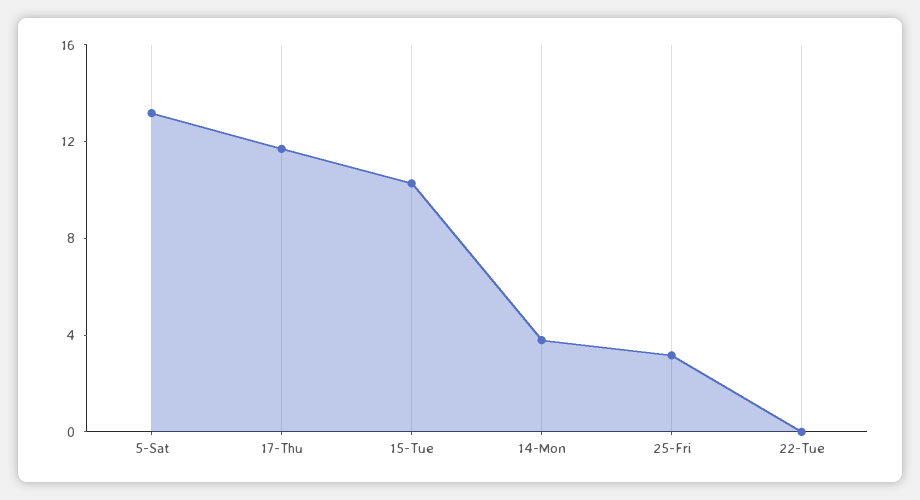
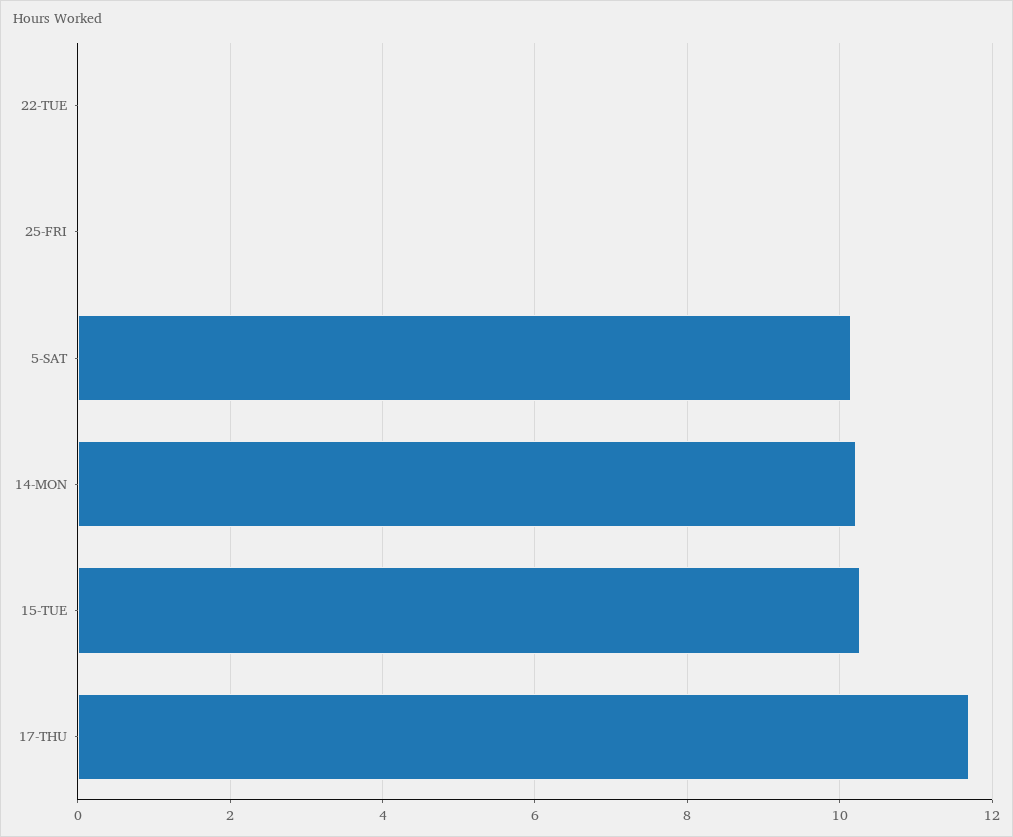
5-Sat: 13 -> 10.2
14-Mon: 4 -> 10.2
25-Fri: 3 -> 0

